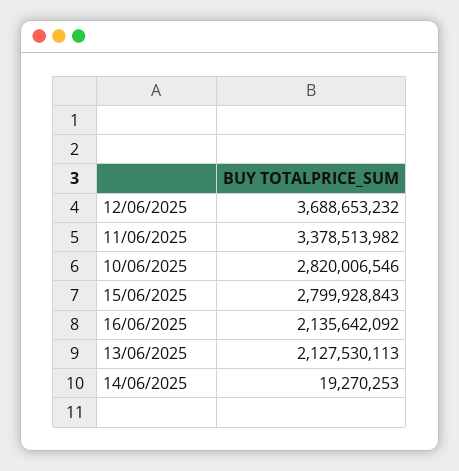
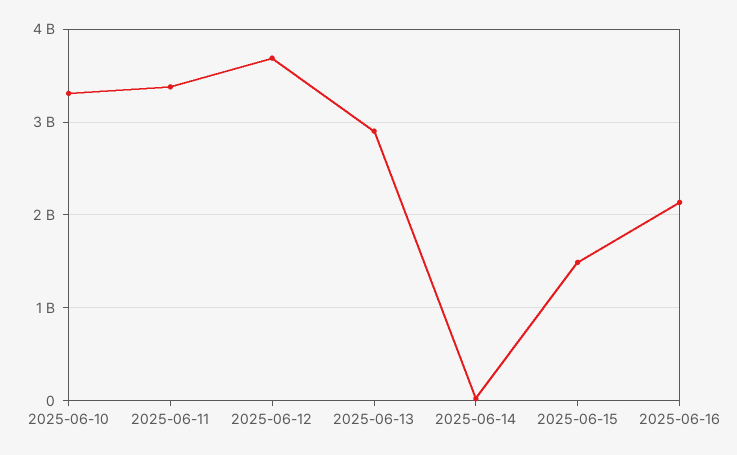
10/06/2025: 2820006546 -> 3300000000
15/06/2025: 2799928843 -> 1500000000
13/06/2025: 2127530113 -> 2900000000

